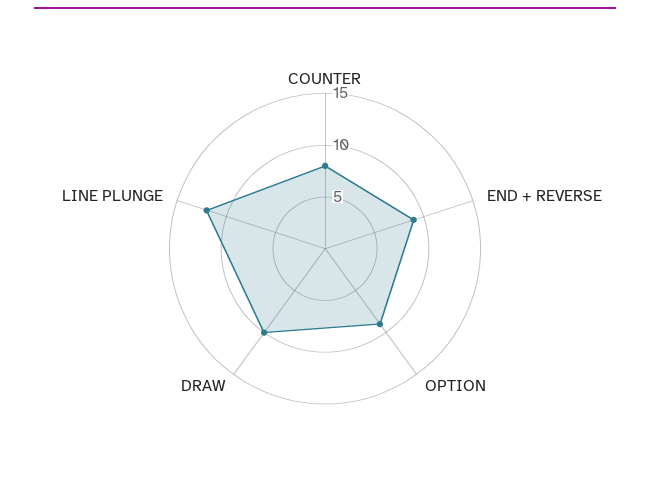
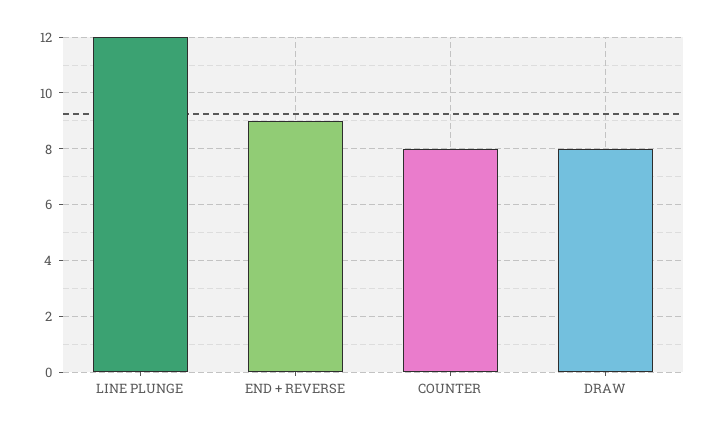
OPTION: 9 -> none
DRAW: 10 -> 8

